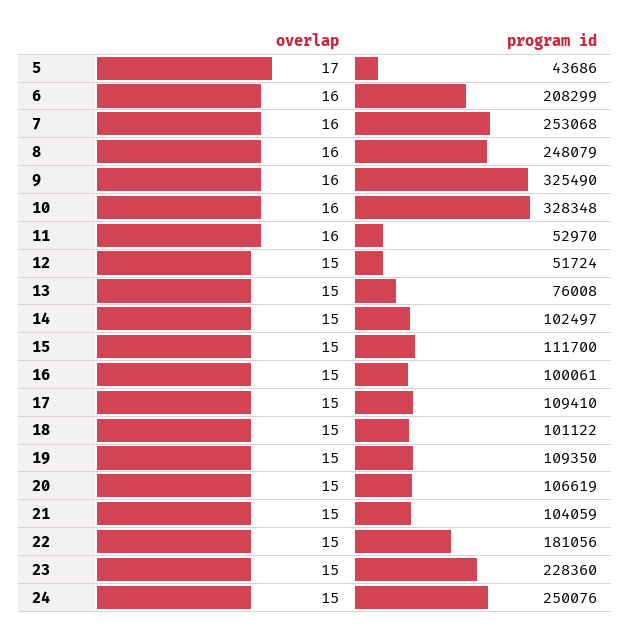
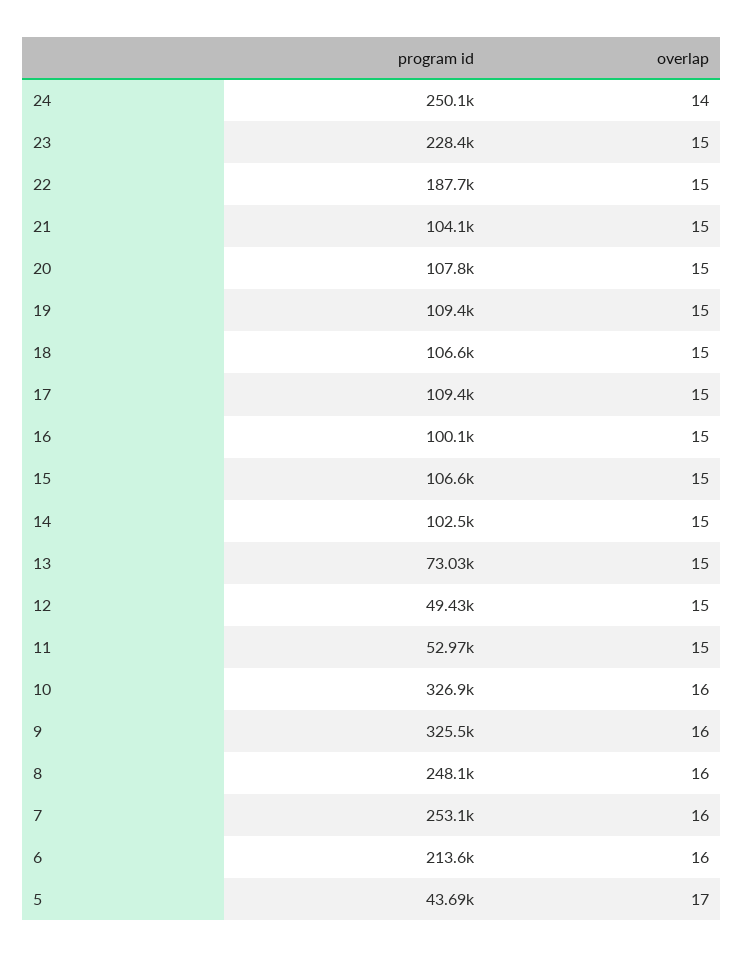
program id, 6: 208299 -> 213600
program id, 10: 328348 -> 326900
overlap, 11: 16 -> 15
program id, 12: 51724 -> 49430
program id, 13: 76008 -> 73030
program id, 15: 111700 -> 106600
program id, 18: 101122 -> 106600
program id, 20: 106619 -> 107800
program id, 22: 181056 -> 187700
overlap, 24: 15 -> 14

